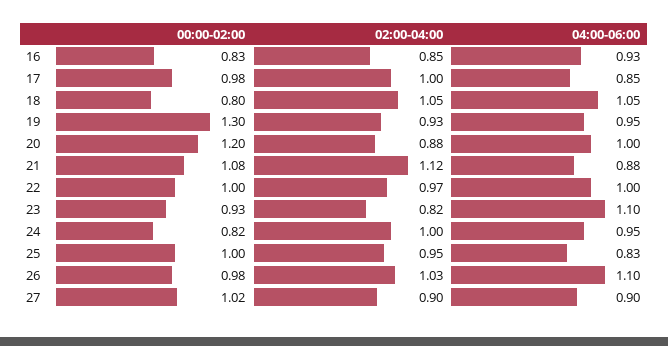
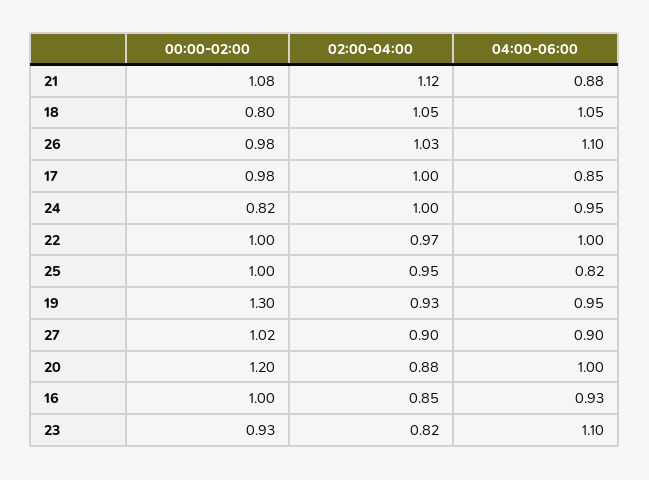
00:00-02:00, 16: 0.83 -> 1
04:00-06:00, 25: 0.83 -> 0.82

